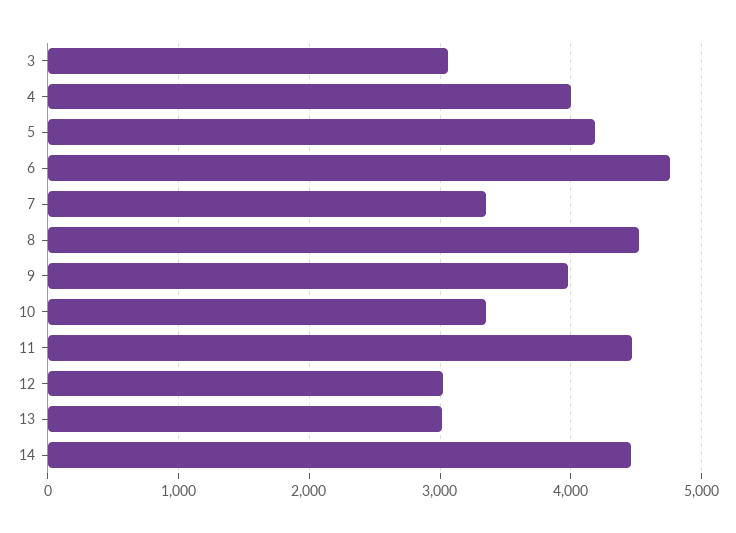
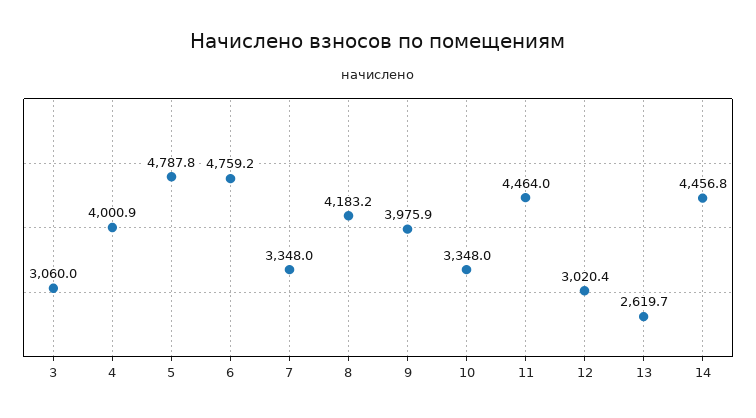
5: 4200 -> 4787.8
8: 4500 -> 4183.2
13: 3000 -> 2619.7

